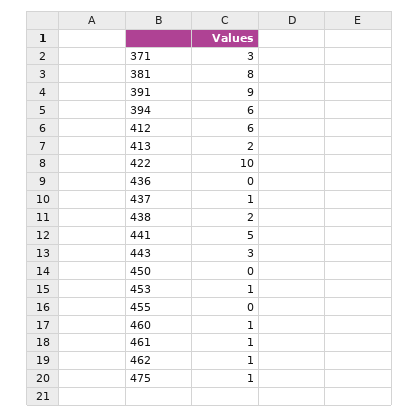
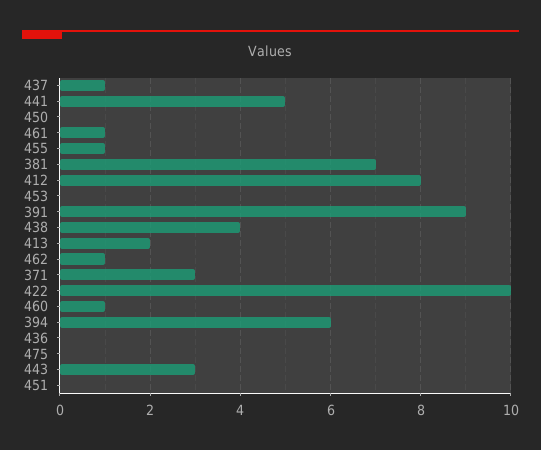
381: 8 -> 7
412: 6 -> 8
438: 2 -> 4
453: 1 -> 0
455: 0 -> 1
475: 1 -> 0
451: none -> 0

